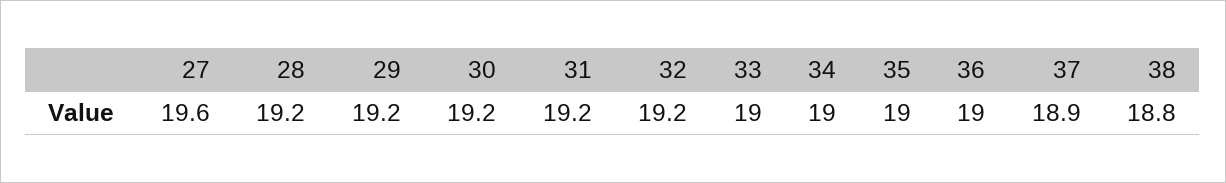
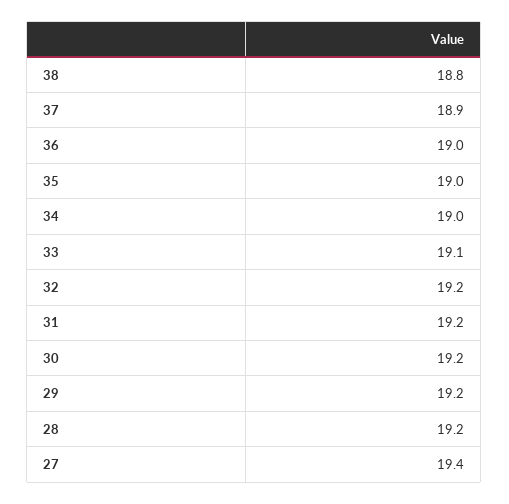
27: 19.6 -> 19.4
33: 19 -> 19.1

